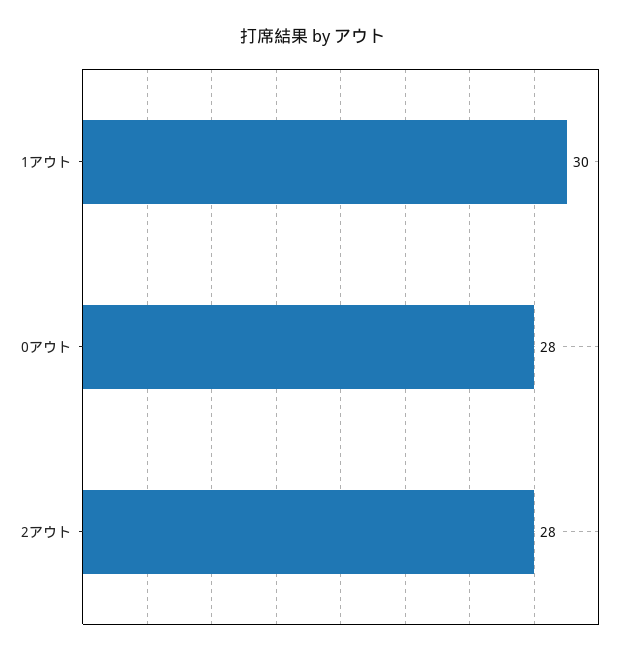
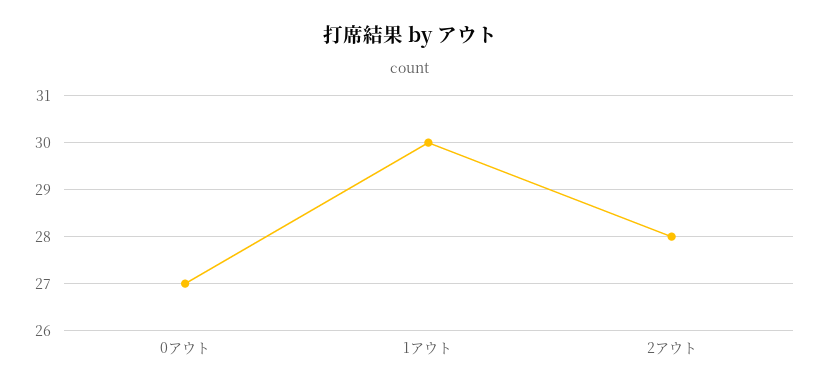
0アウト: 28 -> 27

